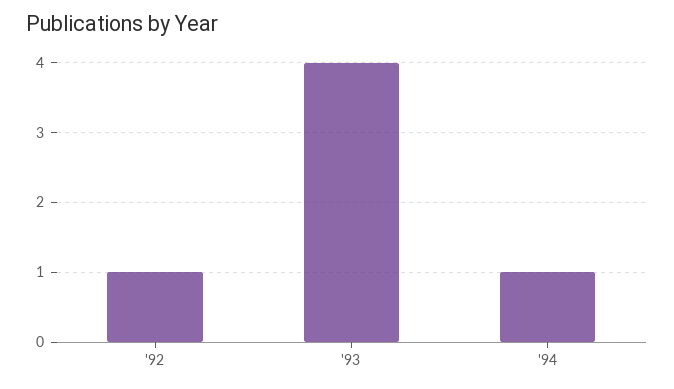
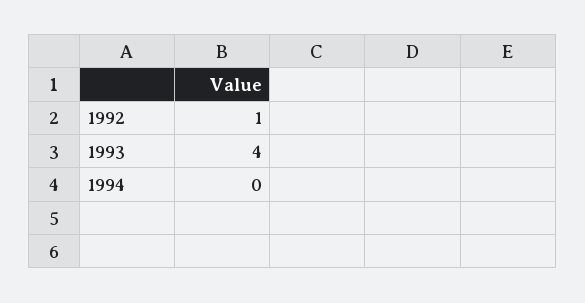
'94: 1 -> 0

